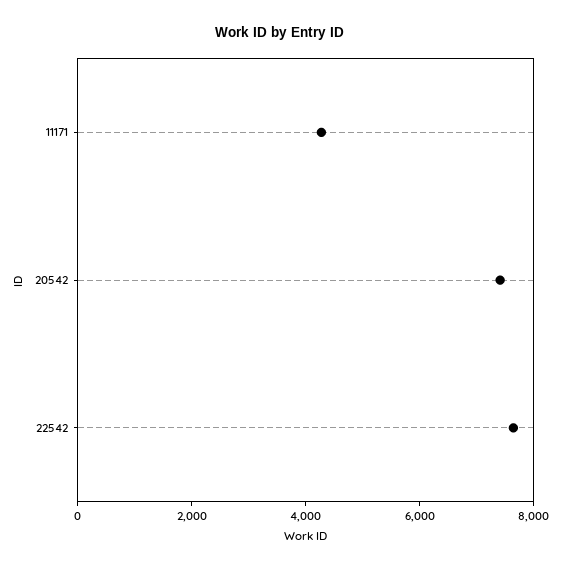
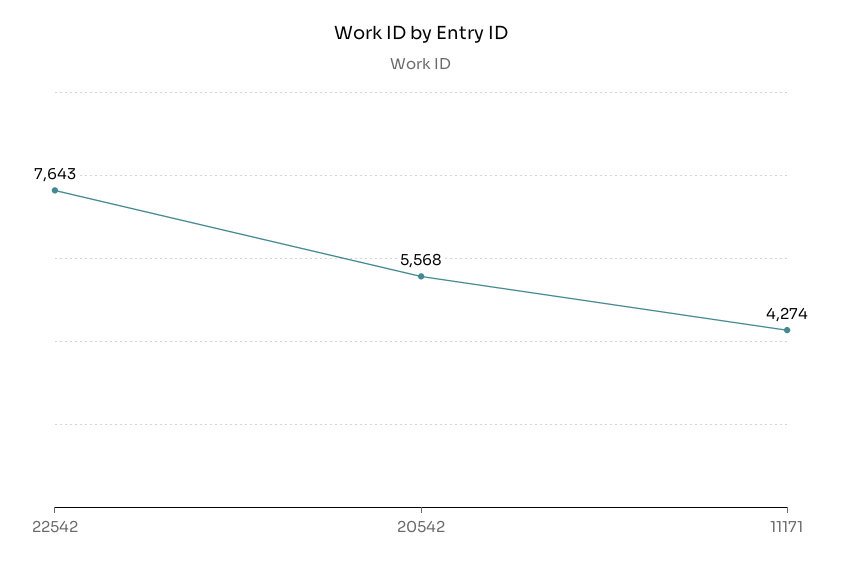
20542: 7500 -> 5568

